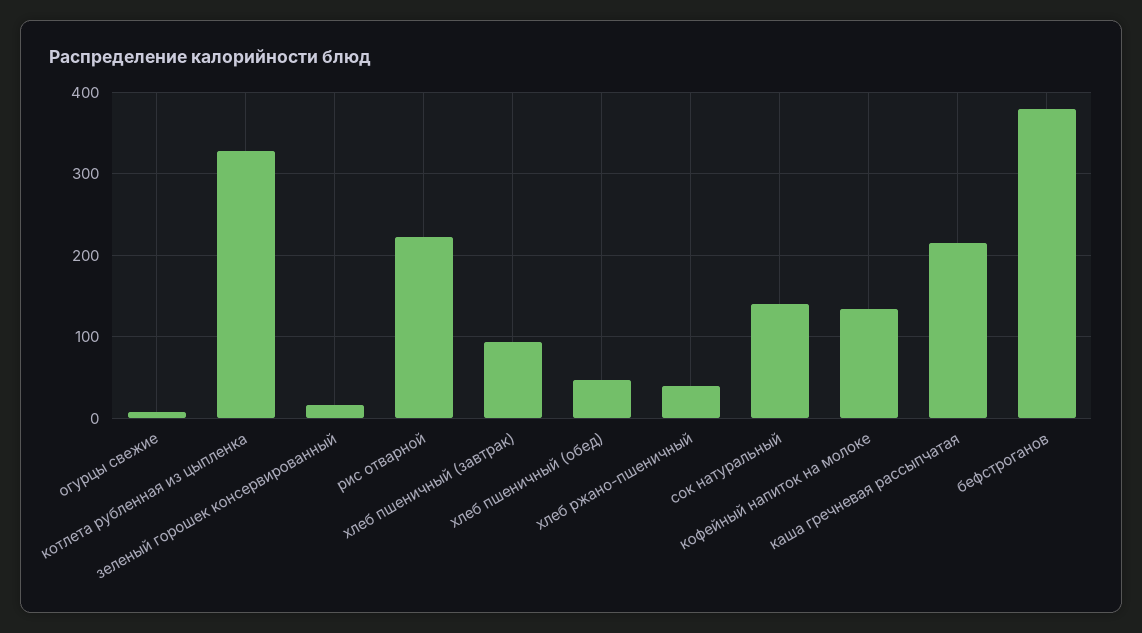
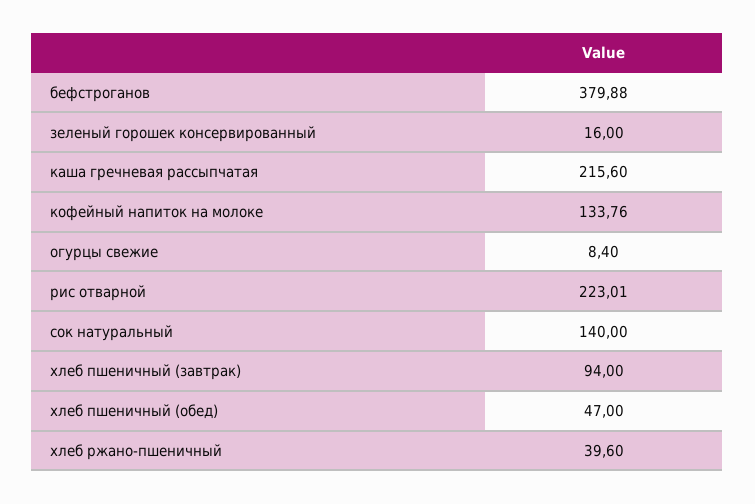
котлета рубленная из цыпленка: 330 -> none

